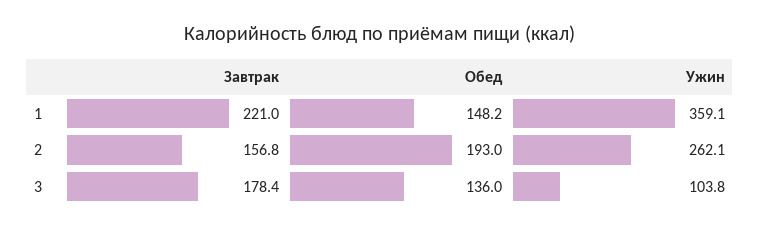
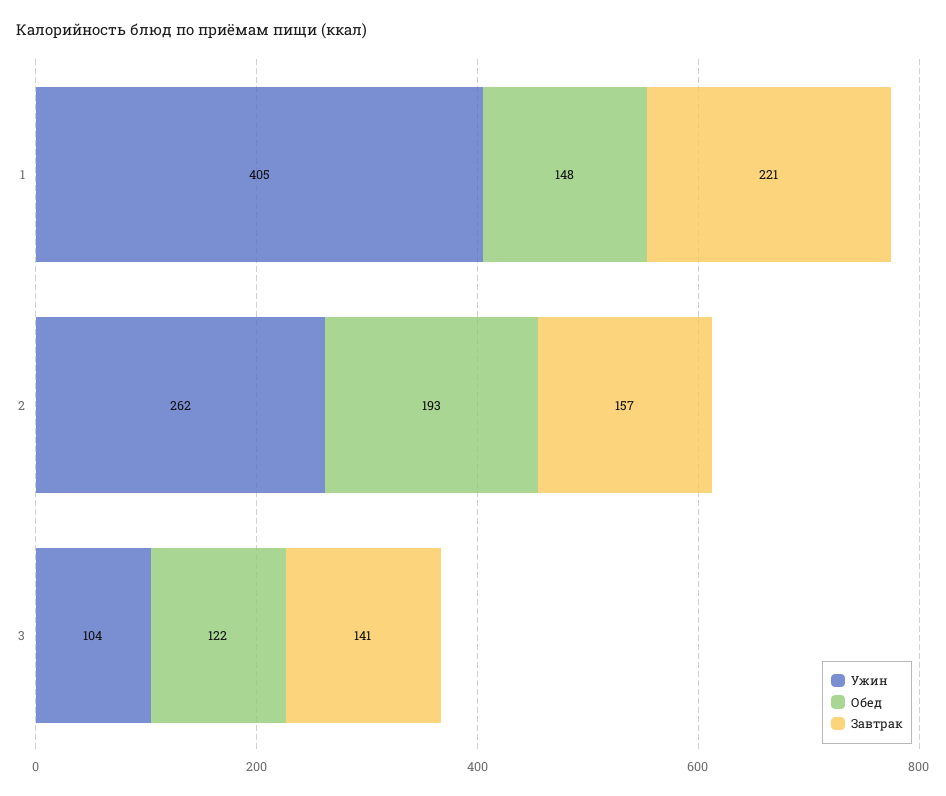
Ужин, 1: 359.1 -> 405
Завтрак, 3: 178.4 -> 141
Обед, 3: 136 -> 122

